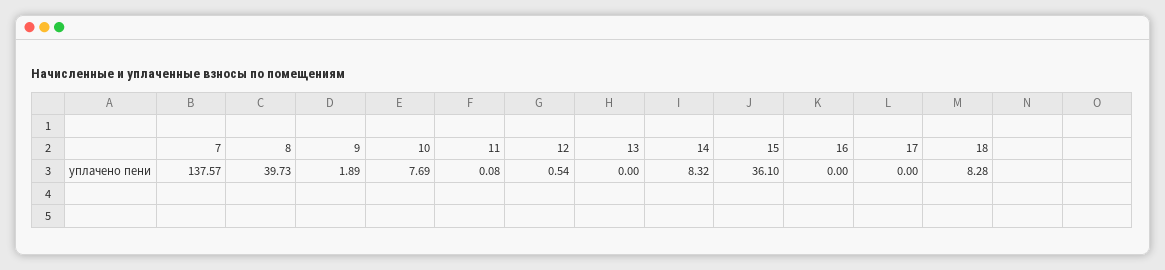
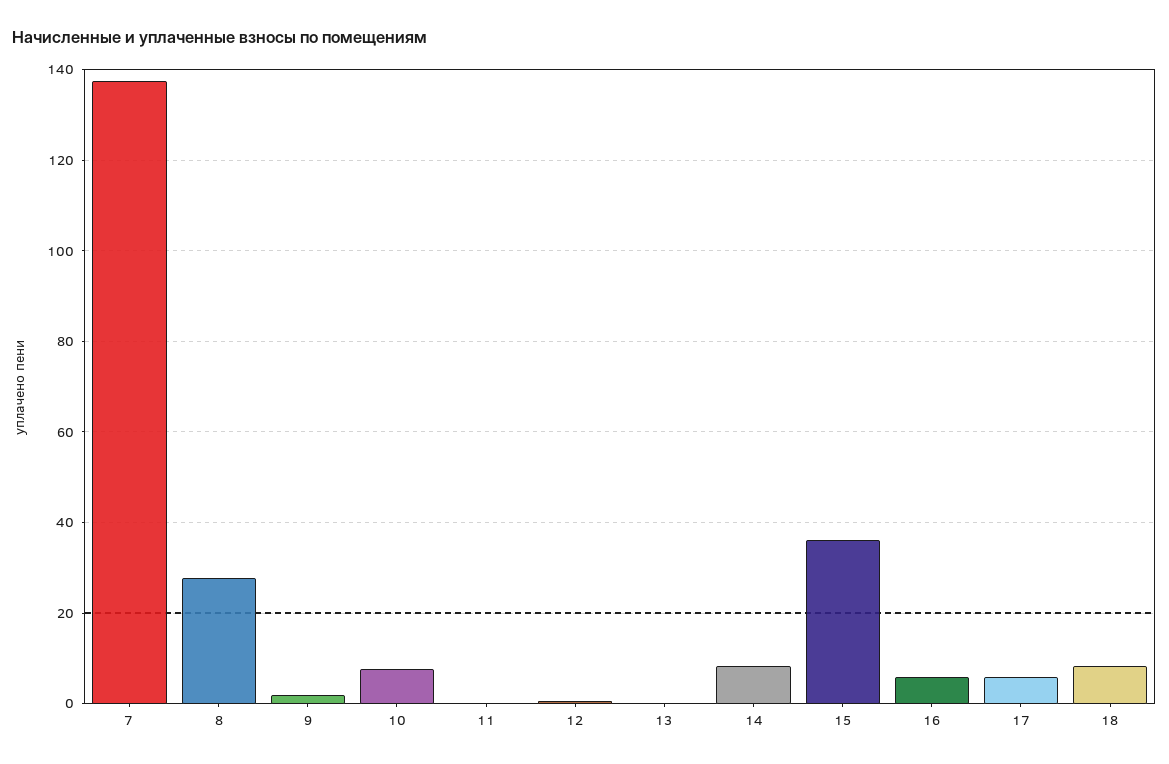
8: 39.73 -> 28
16: 0 -> 6
17: 0 -> 6

